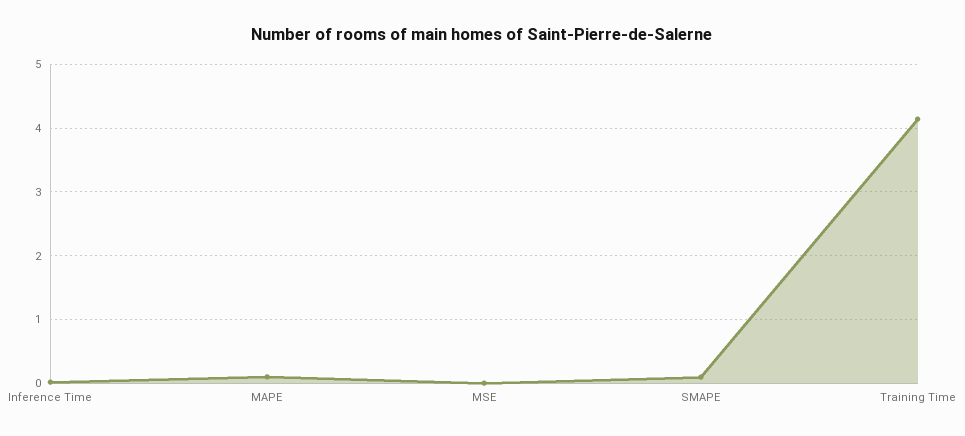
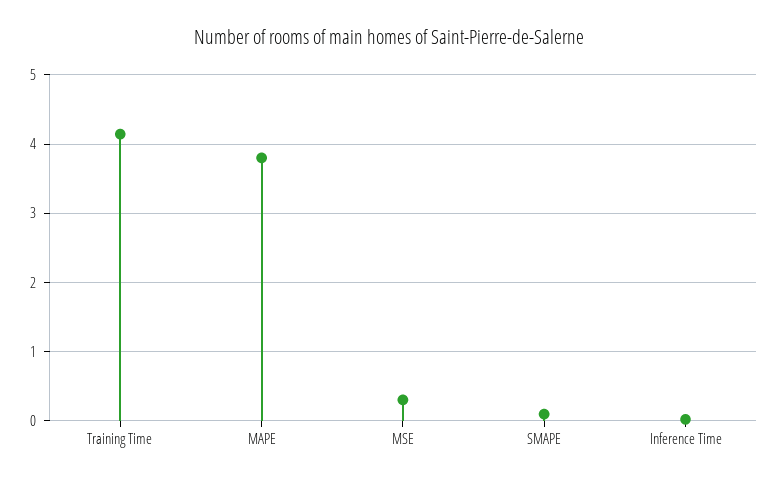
MAPE: 0.1 -> 3.8
MSE: 0 -> 0.3

